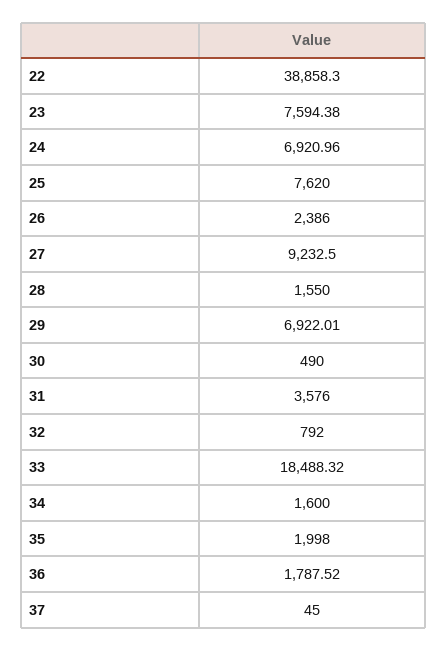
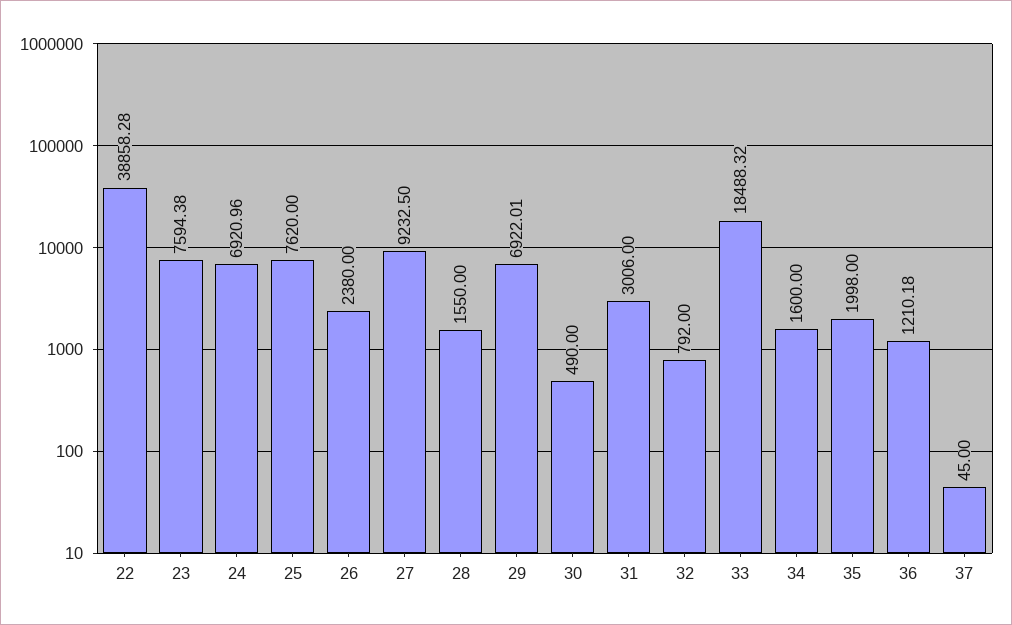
22: 38858.3 -> 38858.28
26: 2386 -> 2380
31: 3576 -> 3006
36: 1787.52 -> 1210.18

